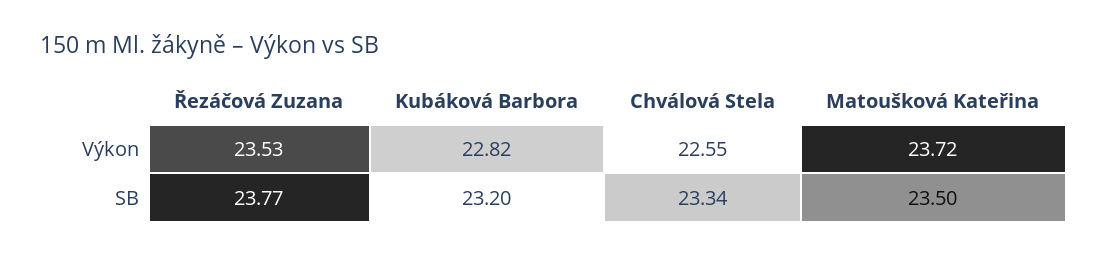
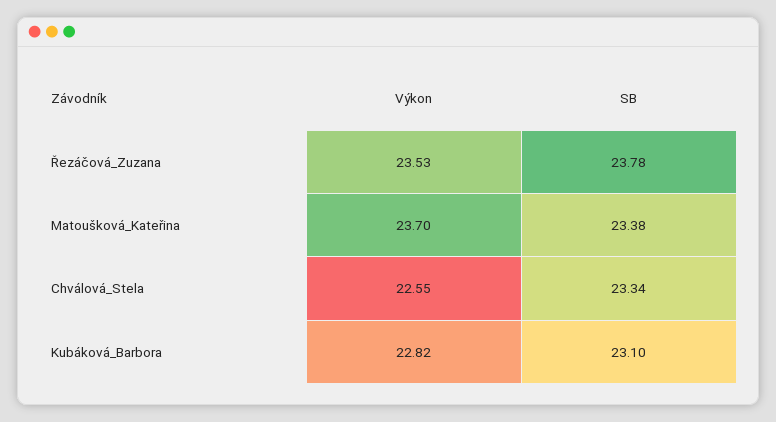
Matoušková Kateřina, Výkon: 23.72 -> 23.7
Řezáčová Zuzana, SB: 23.77 -> 23.78
Kubáková Barbora, SB: 23.2 -> 23.1
Matoušková Kateřina, SB: 23.5 -> 23.38

